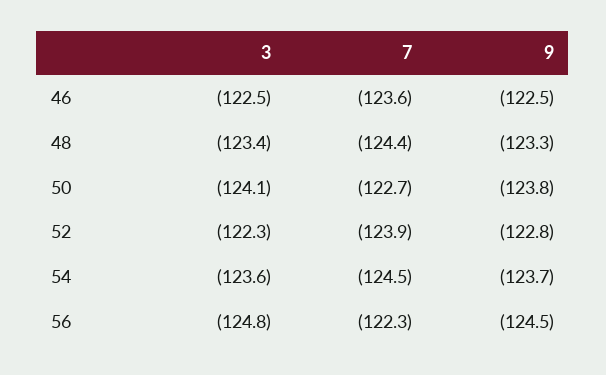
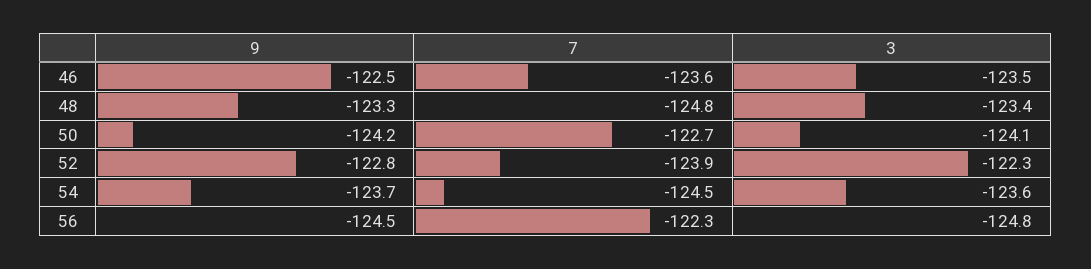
3, 46: -122.5 -> -123.5
7, 48: -124.4 -> -124.8
9, 50: -123.8 -> -124.2

